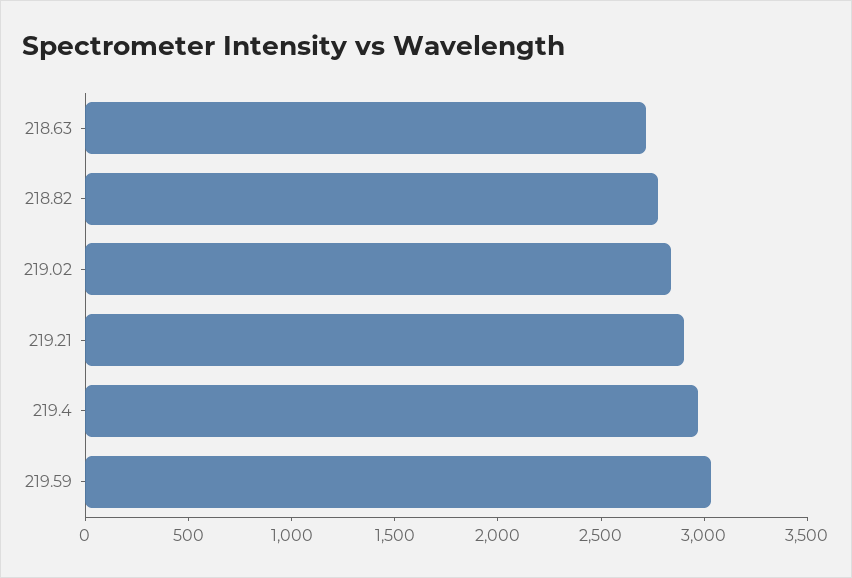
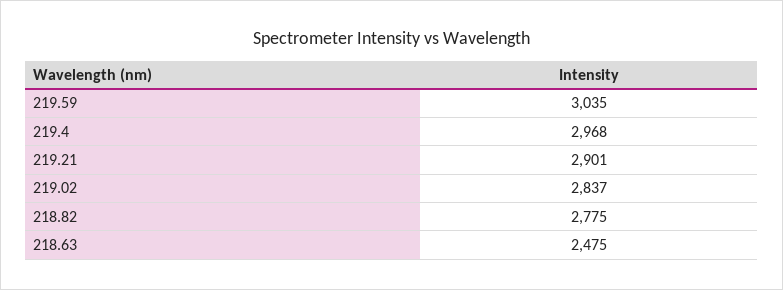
218.63: 2700 -> 2475

